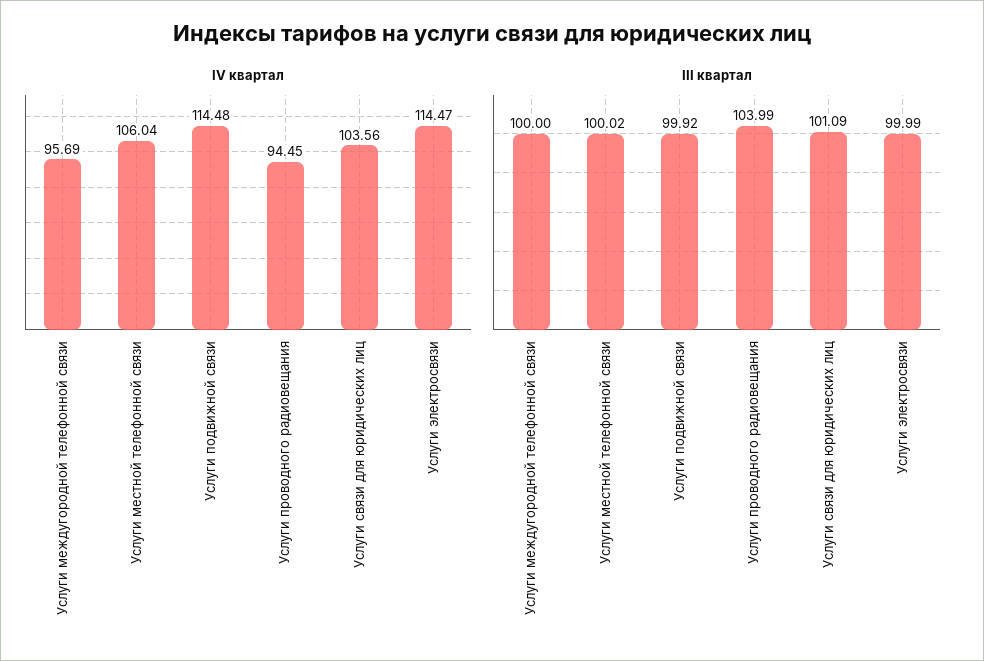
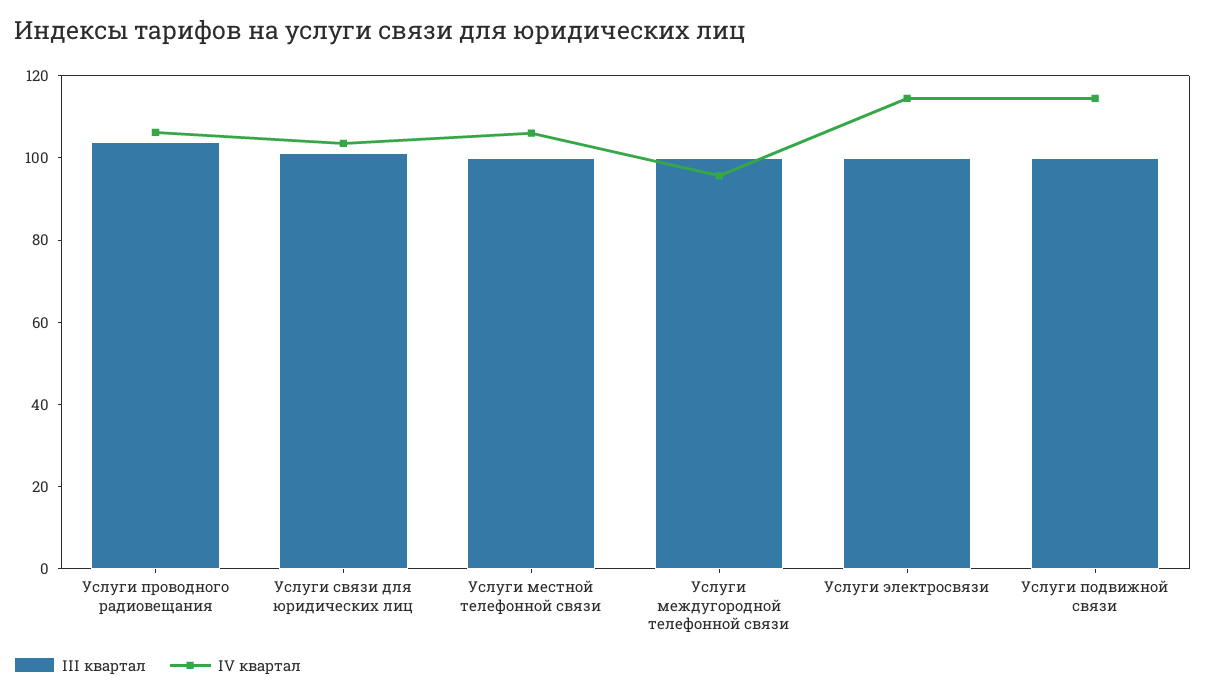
IV квартал, Услуги проводного радиовещания: 94.45 -> 105

